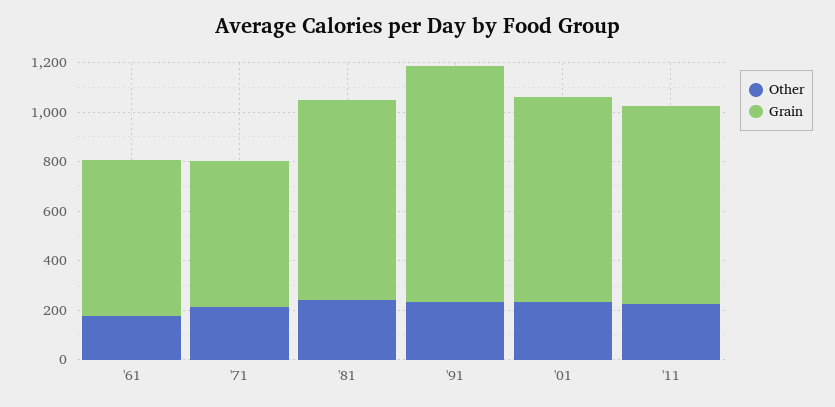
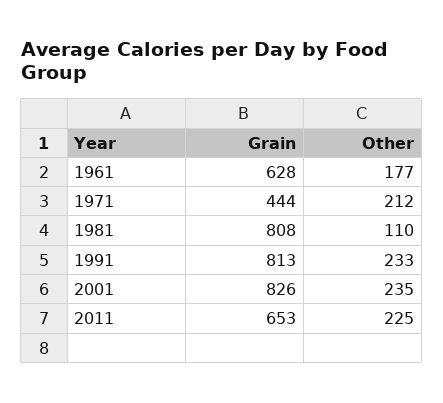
Grain, '71: 600 -> 444
Other, '81: 250 -> 110
Grain, '91: 950 -> 813
Grain, '11: 800 -> 653

